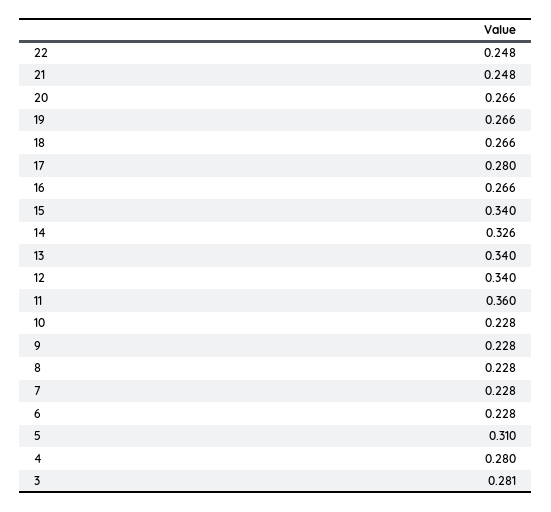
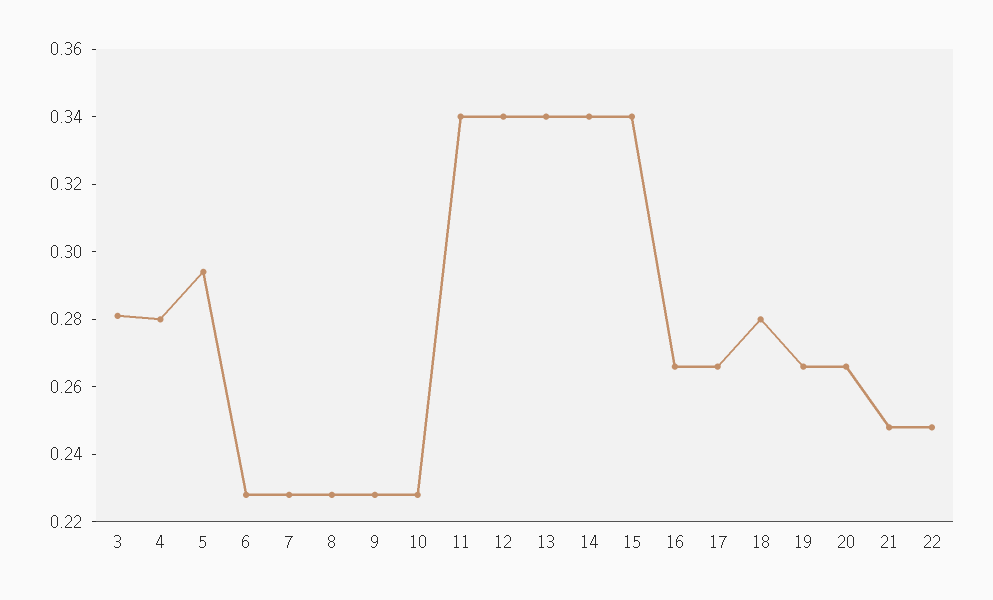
18: 0.266 -> 0.28
17: 0.28 -> 0.265
14: 0.326 -> 0.34
11: 0.36 -> 0.34
5: 0.31 -> 0.295

